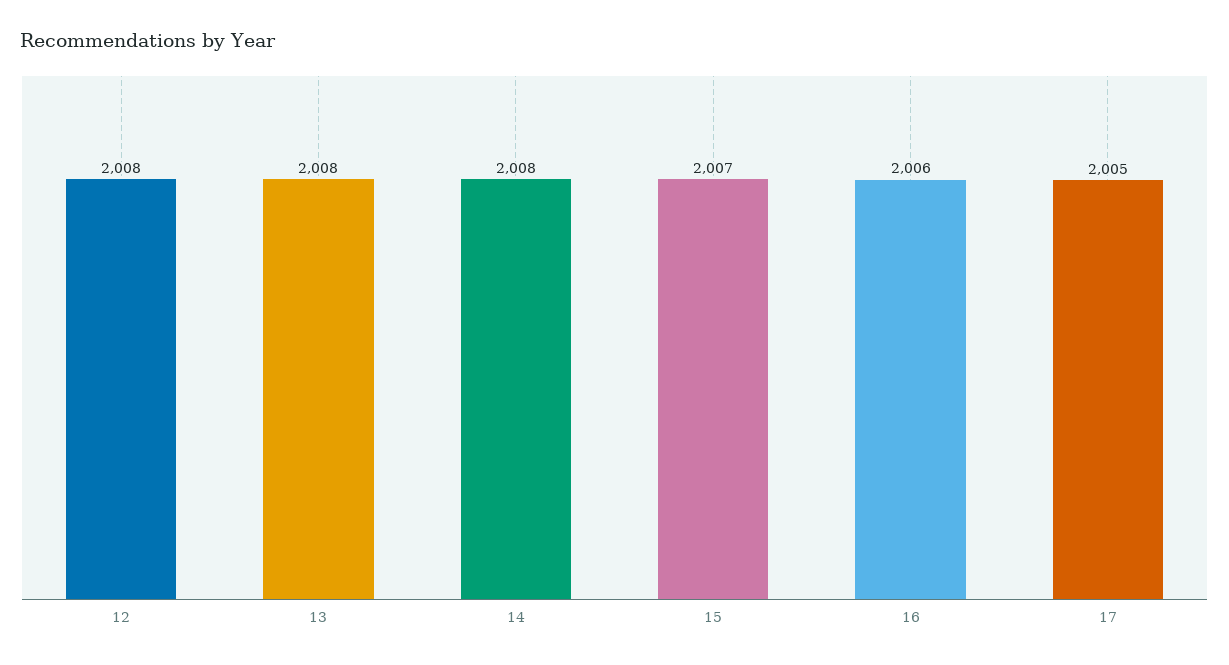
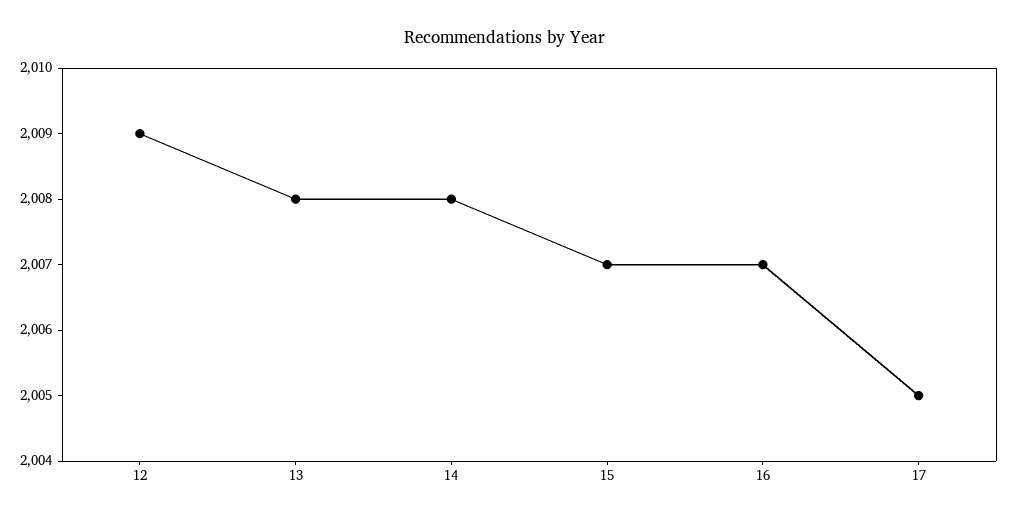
12: 2008 -> 2009
16: 2006 -> 2007

